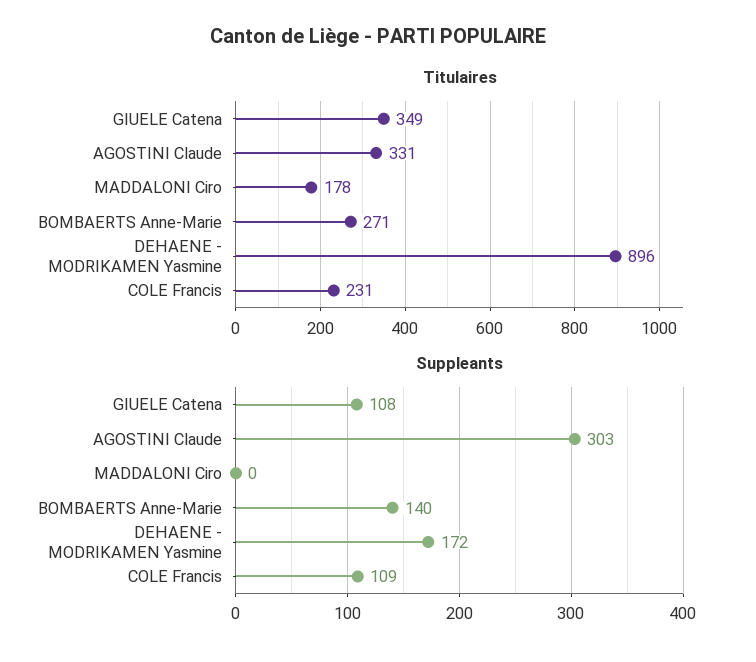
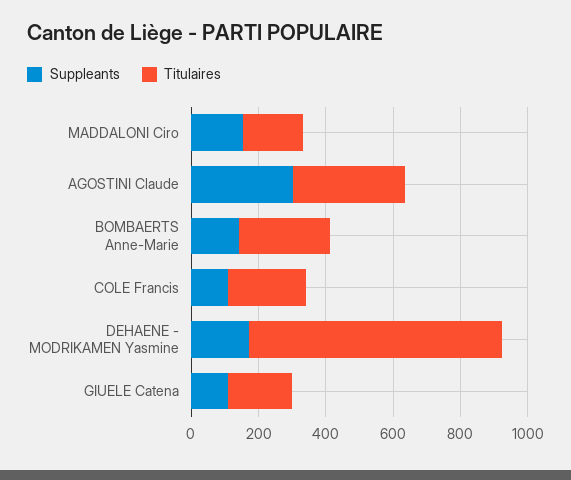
Titulaires, GIUELE Catena: 349 -> 200
Titulaires, DEHAENE - MODRIKAMEN Yasmine: 896 -> 750
Suppleants, MADDALONI Ciro: 0 -> 150

